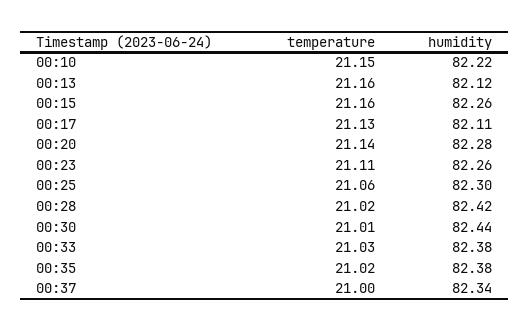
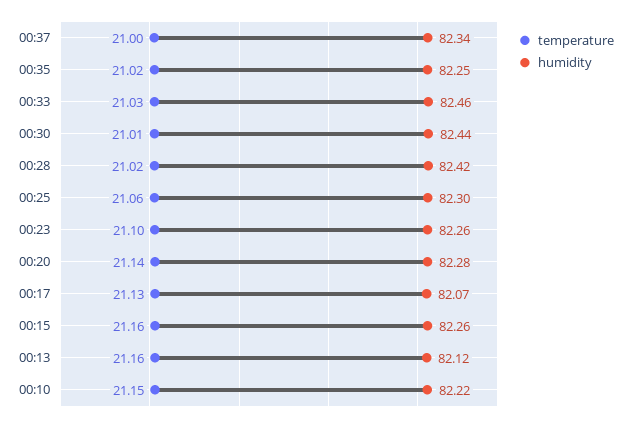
humidity, 00:17: 82.11 -> 82.07
temperature, 00:23: 21.11 -> 21.1
humidity, 00:33: 82.38 -> 82.46
humidity, 00:35: 82.38 -> 82.25

